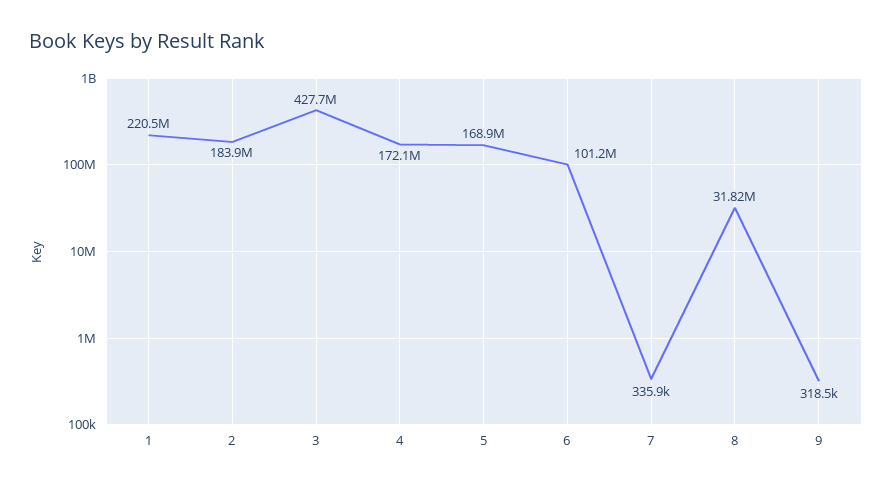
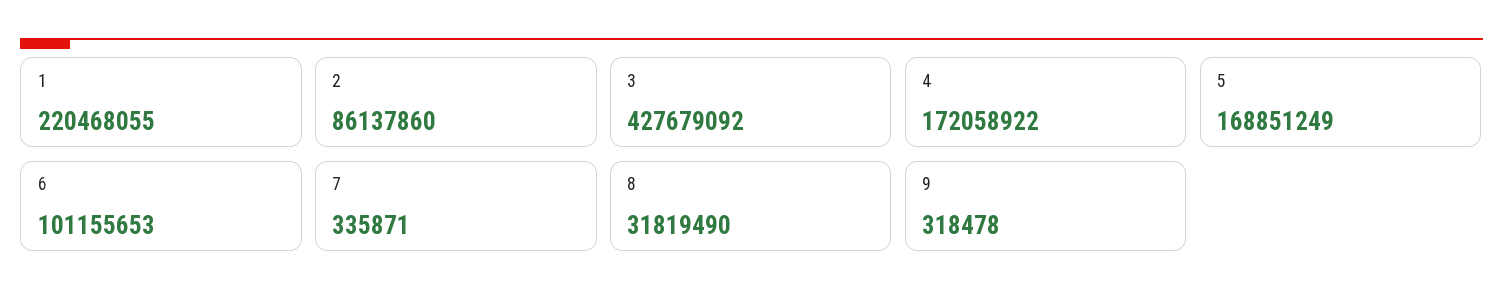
2: 183900000 -> 86137860

